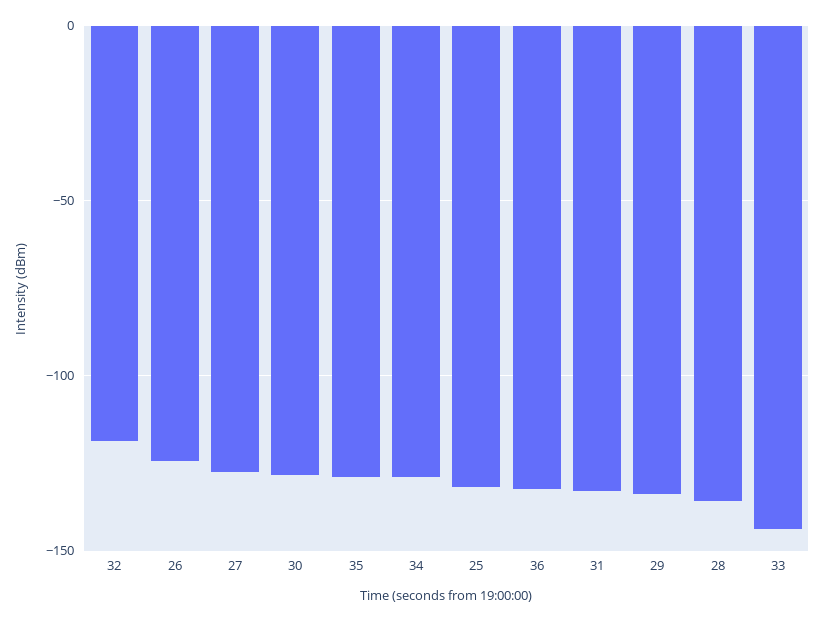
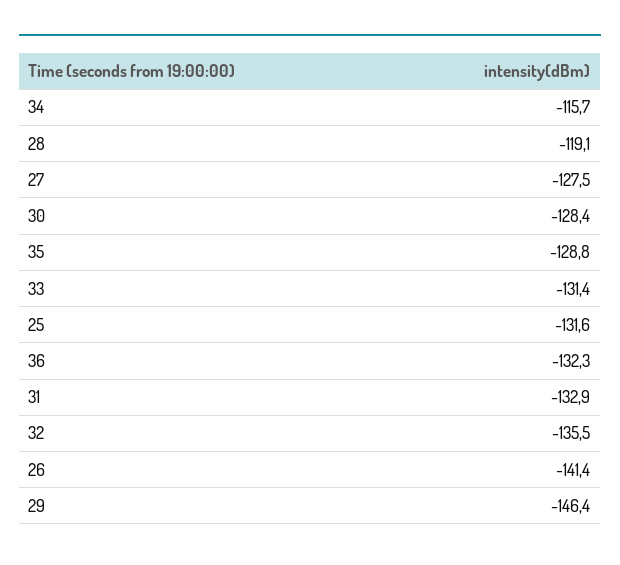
32: -120 -> -135.5
26: -125 -> -141.4
34: -130 -> -115.7
29: -135 -> -146.4
28: -135 -> -119.1
33: -145 -> -131.4

